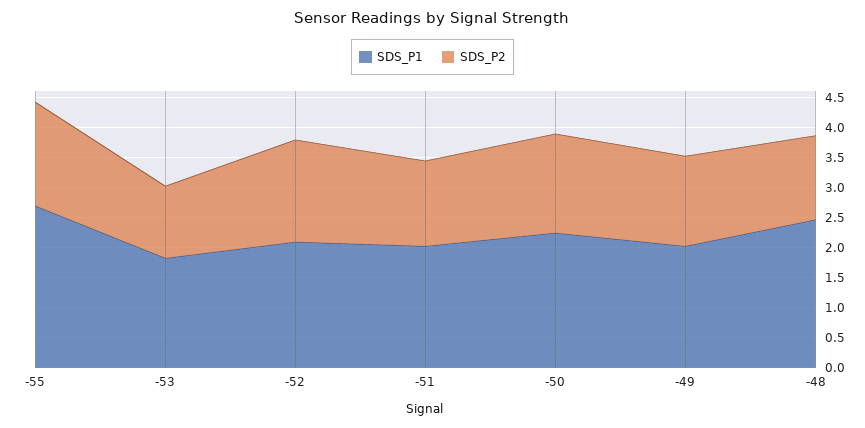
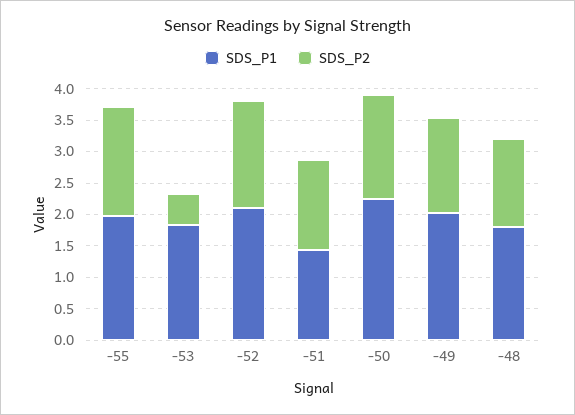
SDS_P1, -55: 2.75 -> 2
SDS_P2, -53: 1.25 -> 0.5
SDS_P1, -51: 2 -> 1.5
SDS_P1, -48: 2.5 -> 1.75

